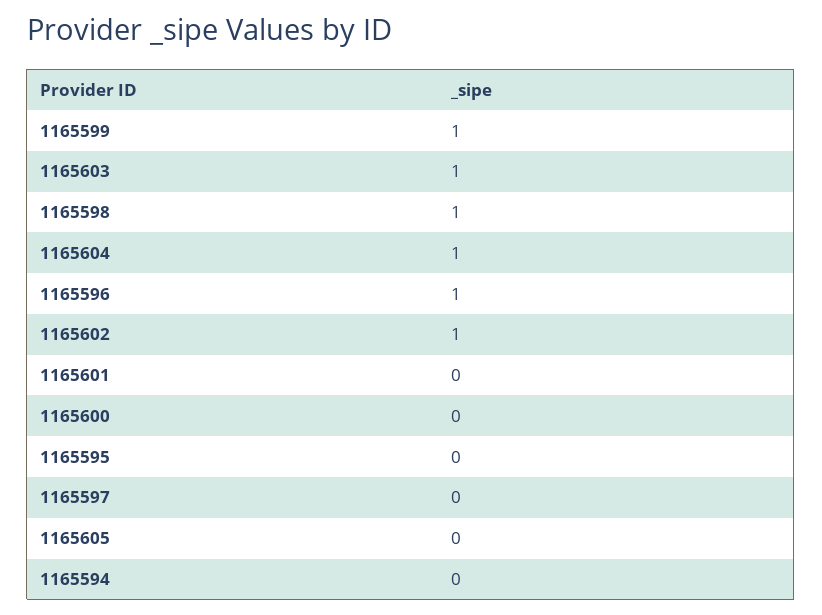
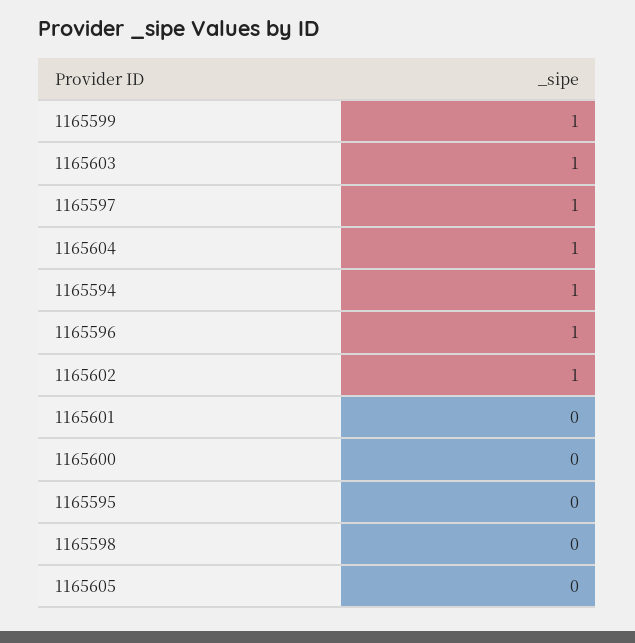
1165598: 1 -> 0
1165597: 0 -> 1
1165594: 0 -> 1

